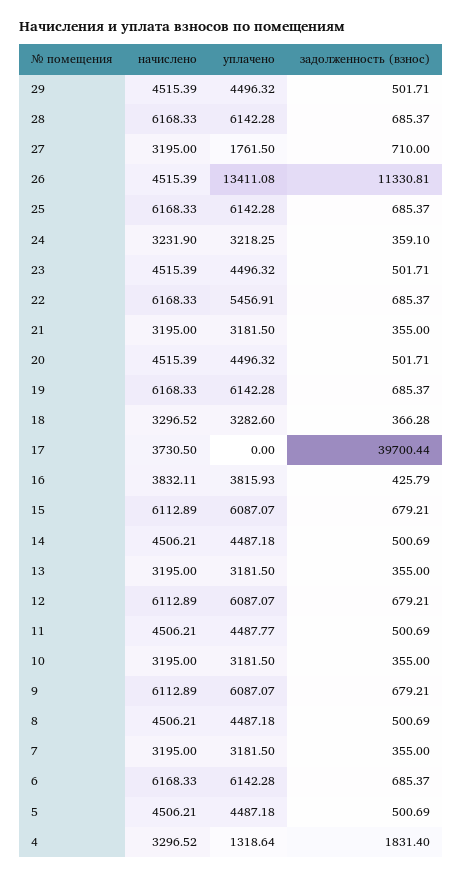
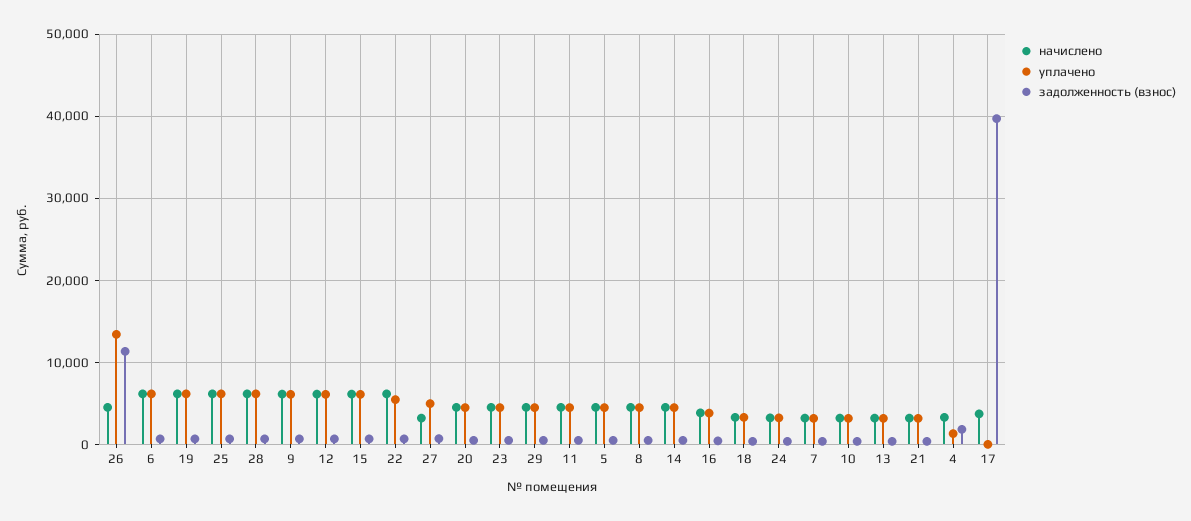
уплачено, 27: 1761.5 -> 5000

